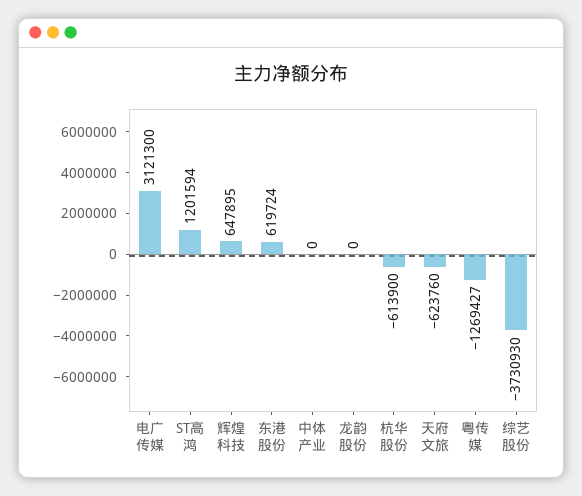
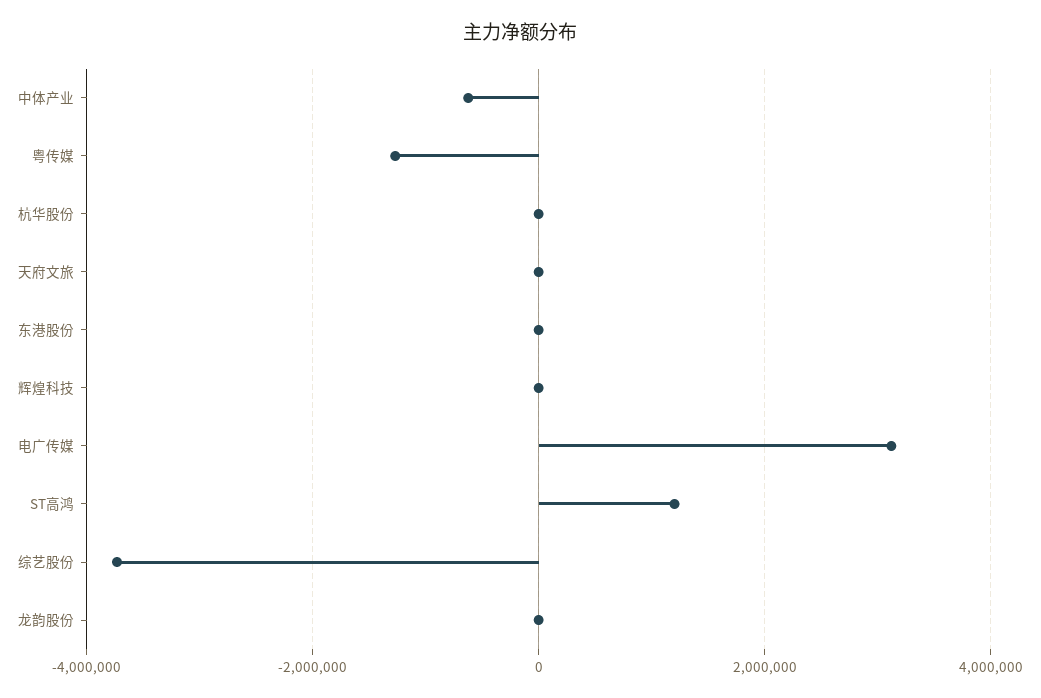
辉煌科技: 647895 -> 0
东港股份: 619724 -> 0
中体产业: 0 -> -600000
杭华股份: -613900 -> 0
天府文旅: -623760 -> 0

